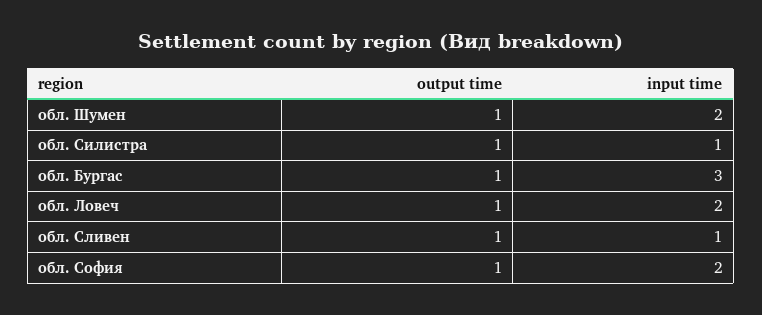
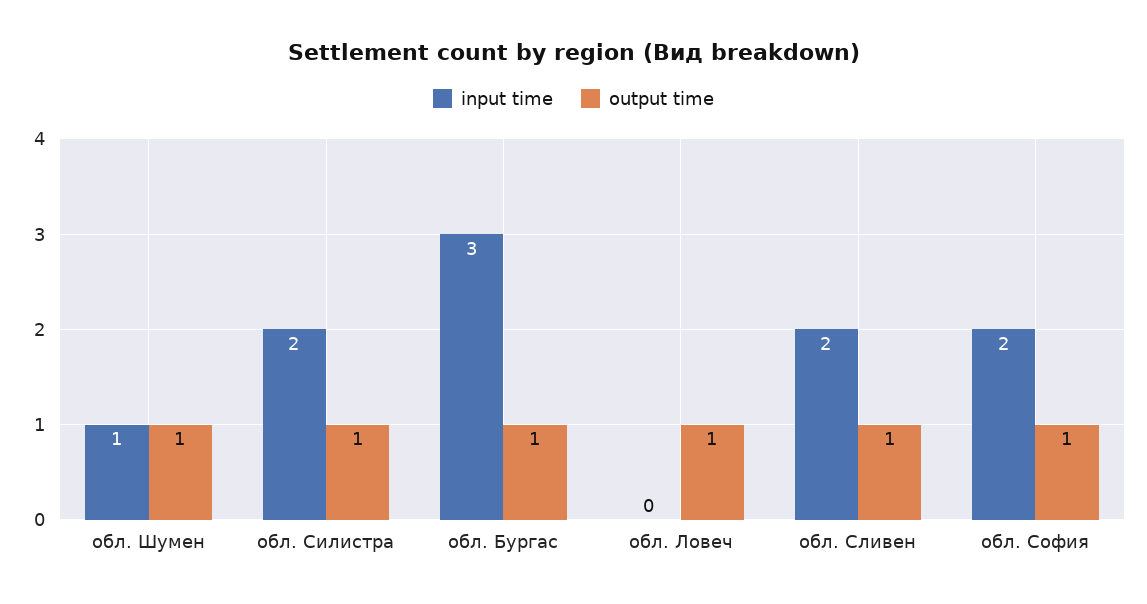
input time, обл. Шумен: 2 -> 1
input time, обл. Силистра: 1 -> 2
input time, обл. Ловеч: 2 -> 0
input time, обл. Сливен: 1 -> 2

